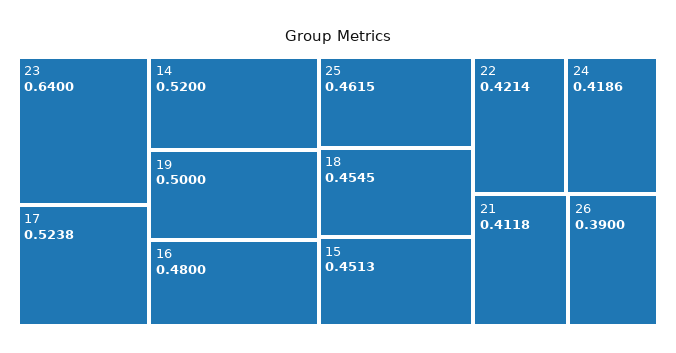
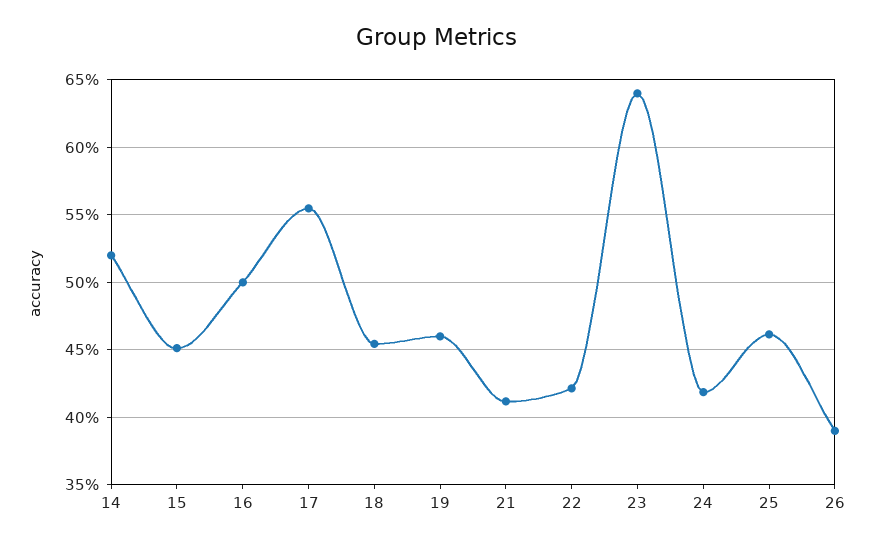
17: 0.5238 -> 0.555
19: 0.5 -> 0.46
16: 0.48 -> 0.5

